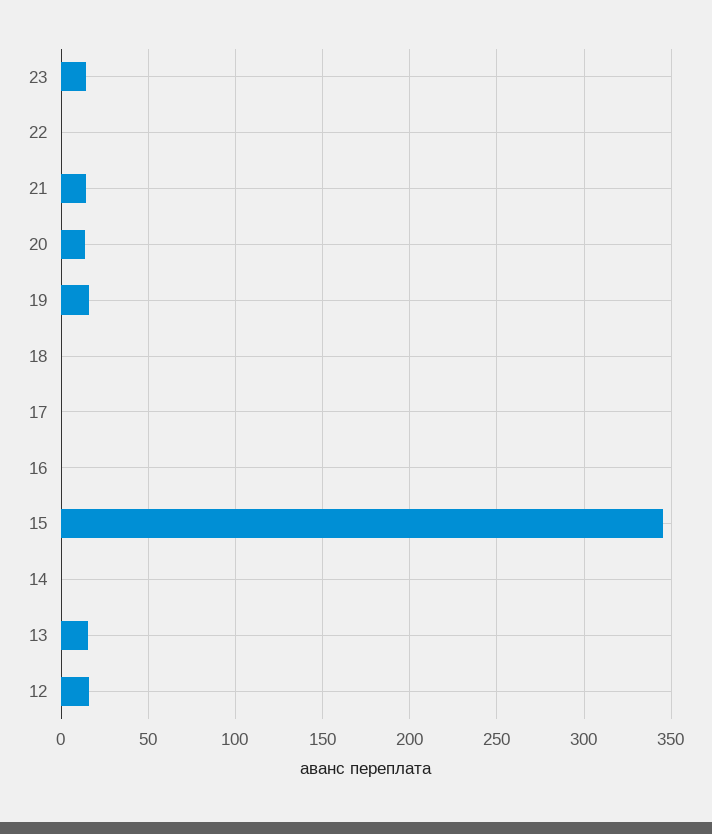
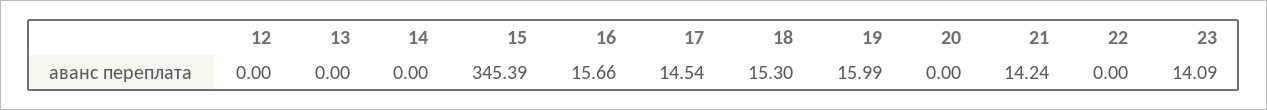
20: 15 -> 0
18: 0 -> 15.3
17: 0 -> 14.54
16: 0 -> 15.66
13: 15 -> 0
12: 15 -> 0

